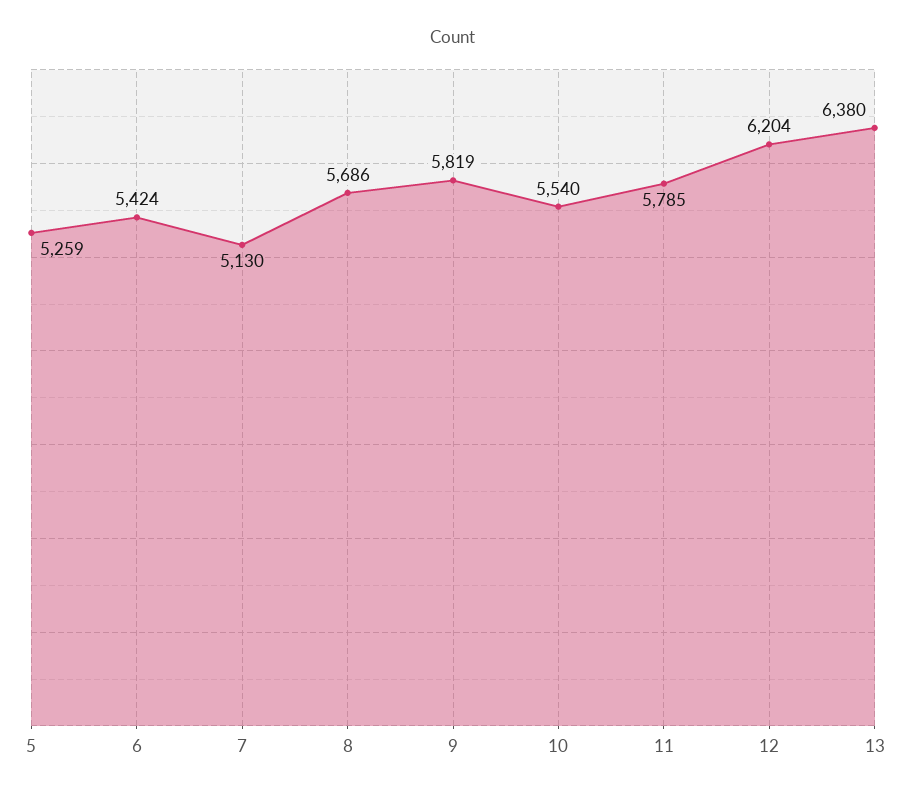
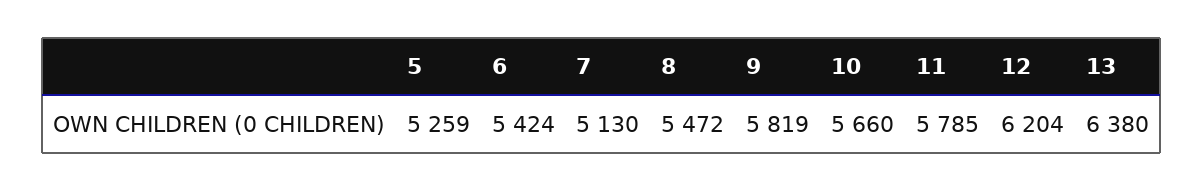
8: 5686 -> 5472
10: 5540 -> 5660

